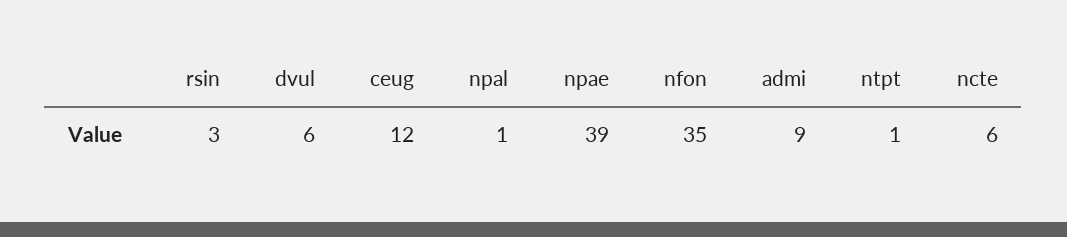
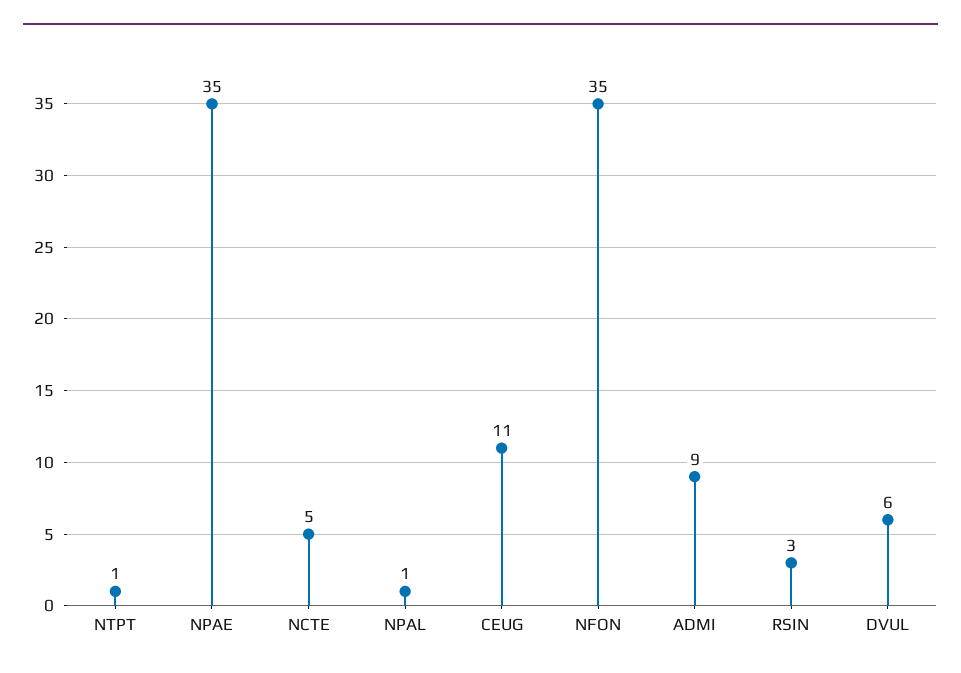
ceug: 12 -> 11
npae: 39 -> 35
ncte: 6 -> 5

